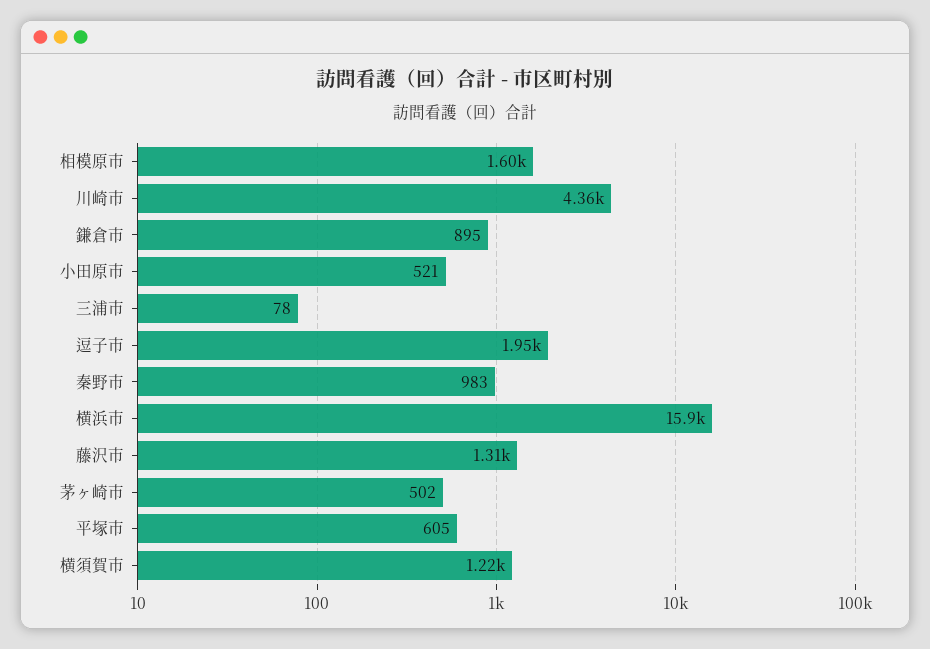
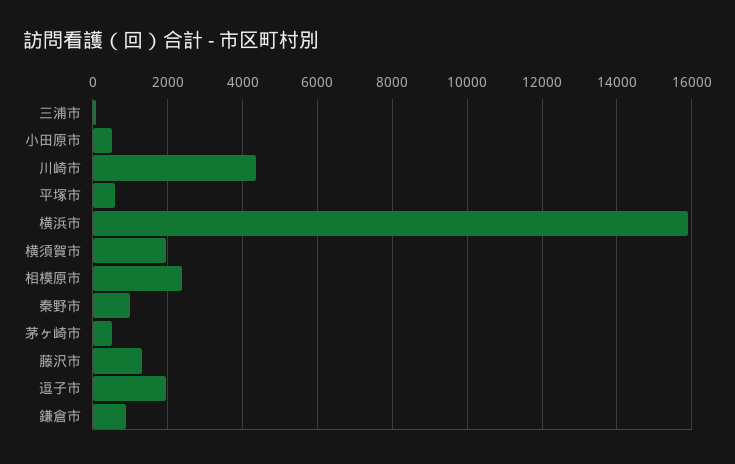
相模原市: 1600 -> 2400
横須賀市: 1220 -> 2000

